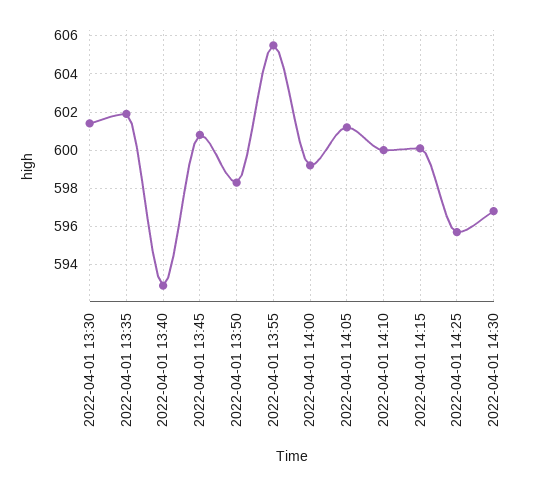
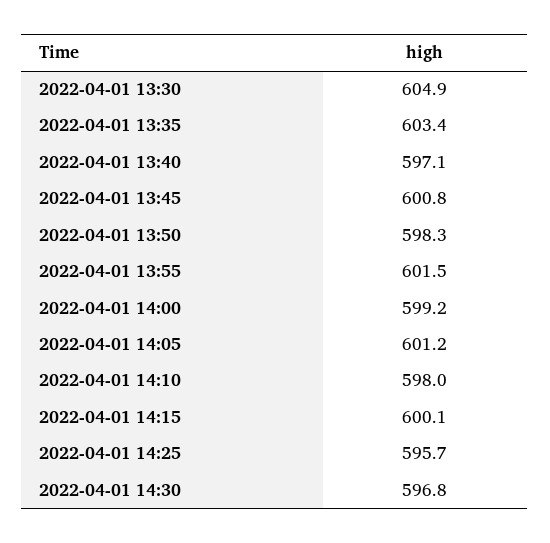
2022-04-01 13:30: 601.5 -> 604.9
2022-04-01 13:35: 602 -> 603.4
2022-04-01 13:40: 593 -> 597.1
2022-04-01 13:55: 605.5 -> 601.5
2022-04-01 14:10: 600 -> 598

